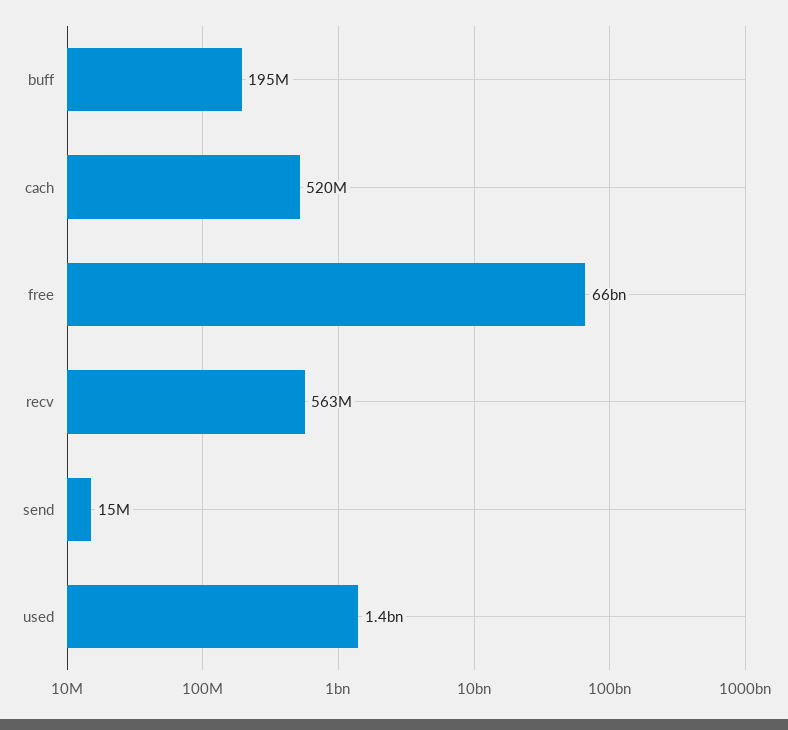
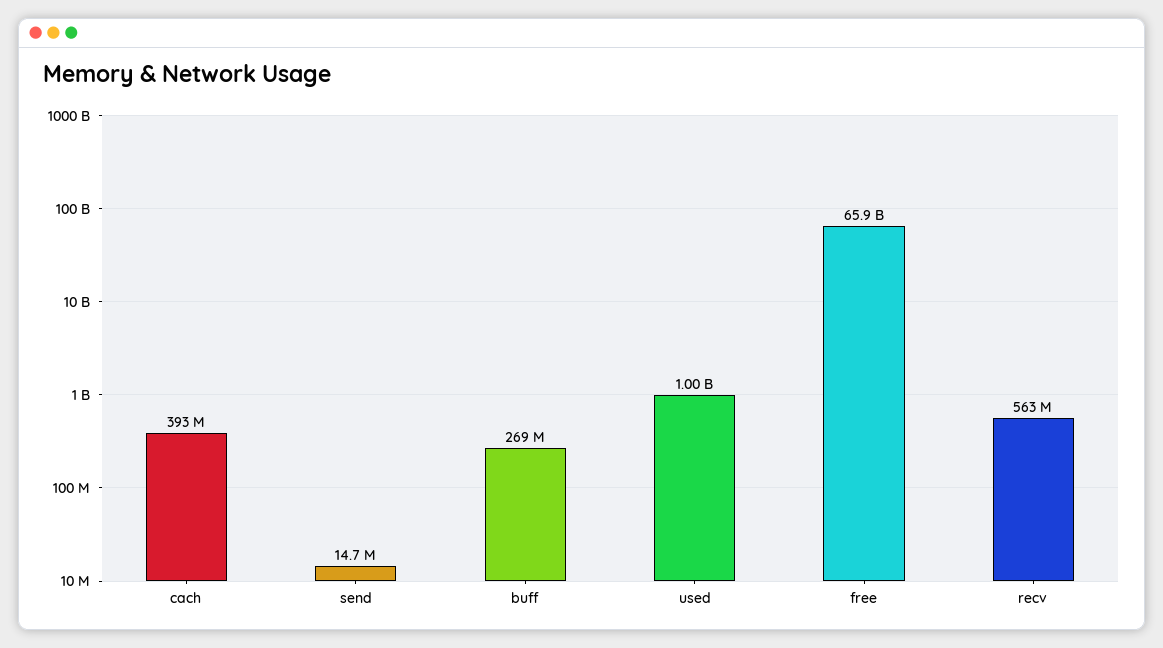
buff: 195000000 -> 269000000
cach: 520000000 -> 393000000
used: 1400000000 -> 1000000000

